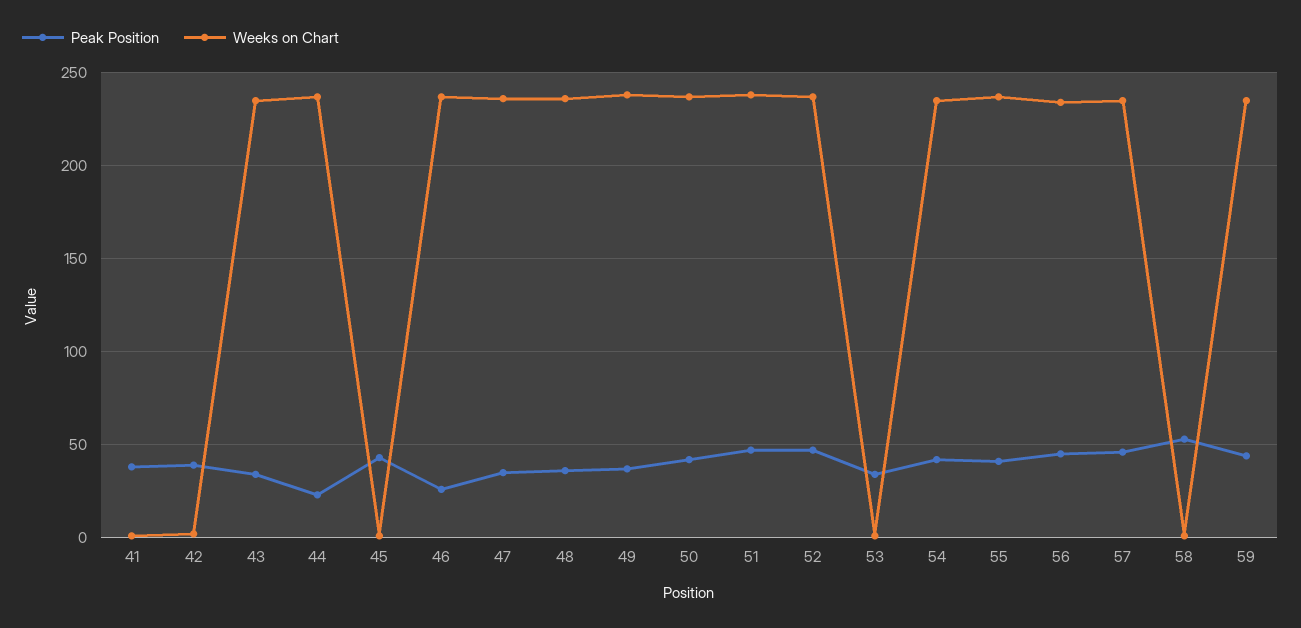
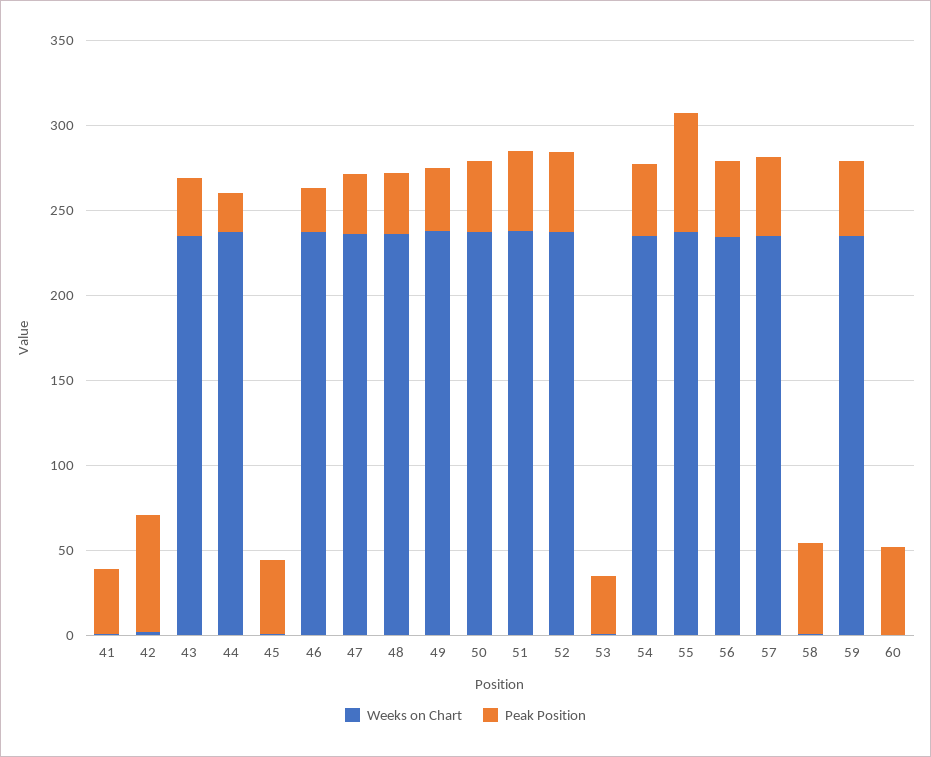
Peak Position, 42: 40 -> 70
Peak Position, 55: 40 -> 70
Weeks on Chart, 60: none -> 0
Peak Position, 60: none -> 50

